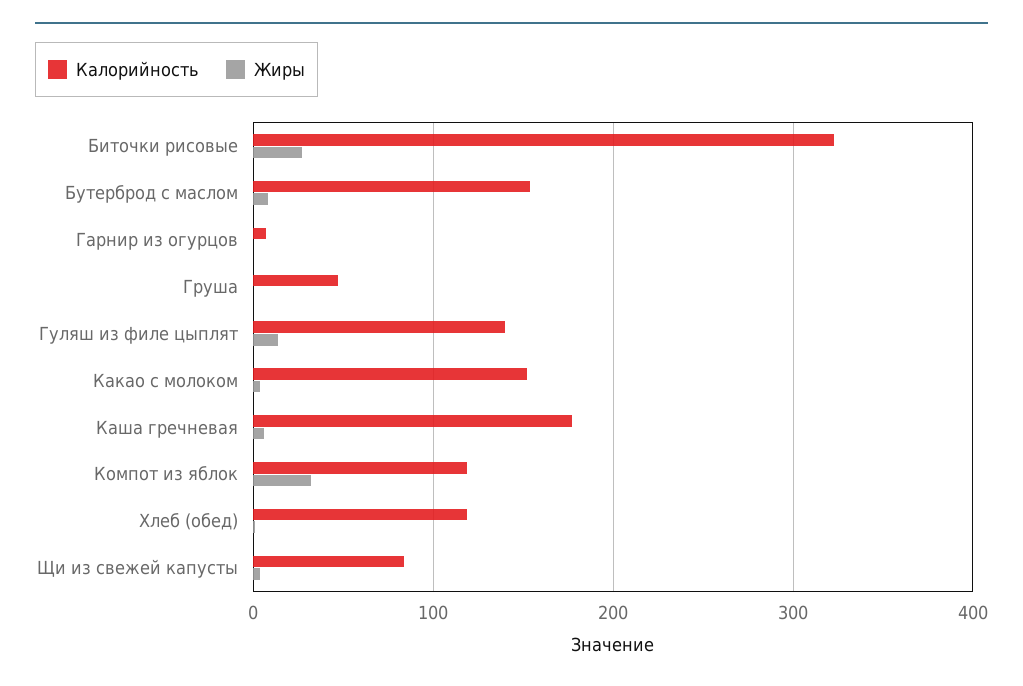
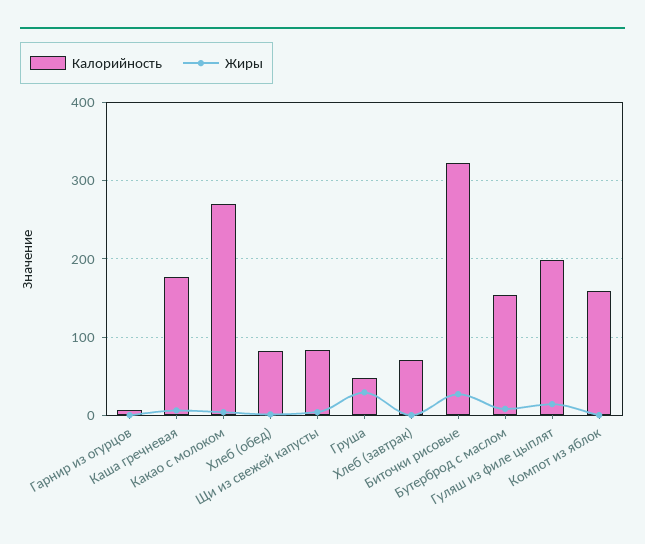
Жиры, Груша: 0 -> 30
Калорийность, Гуляш из филе цыплят: 140 -> 200
Калорийность, Какао с молоком: 150 -> 270
Калорийность, Компот из яблок: 120 -> 160
Жиры, Компот из яблок: 30 -> 0
Калорийность, Хлеб (обед): 120 -> 80
Калорийность, Хлеб (завтрак): none -> 70
Жиры, Хлеб (завтрак): none -> 0

